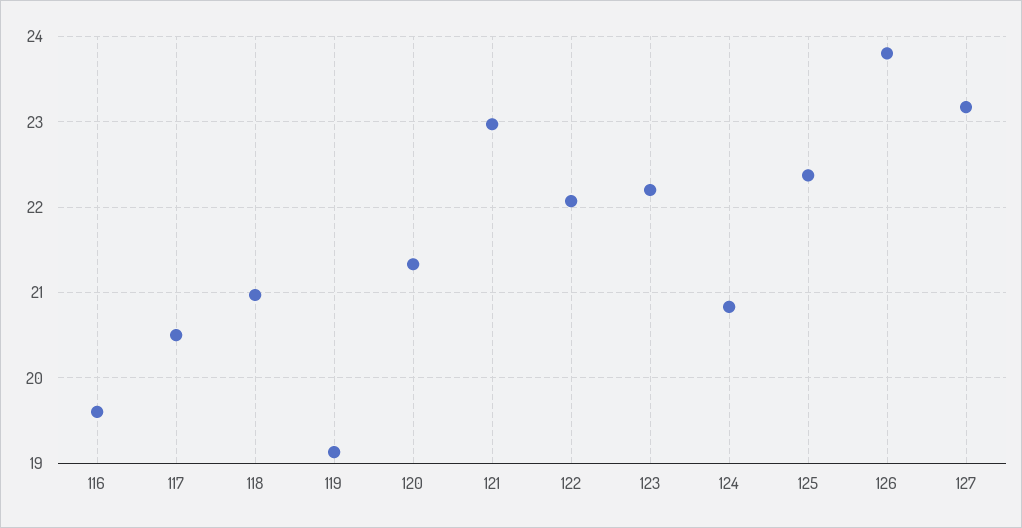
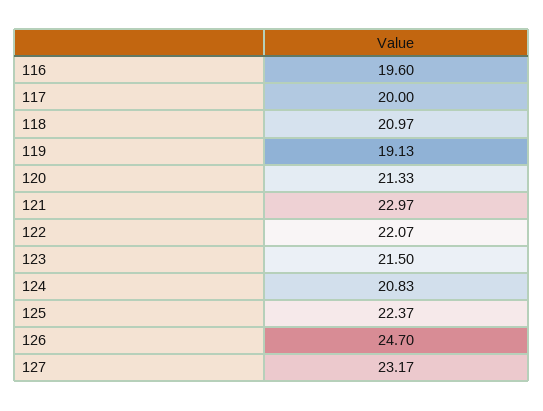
117: 20.5 -> 20
123: 22.2 -> 21.5
126: 23.8 -> 24.7

